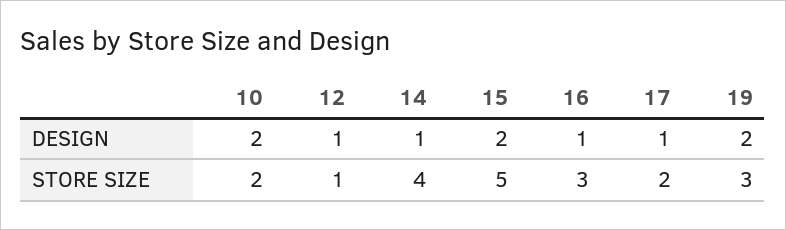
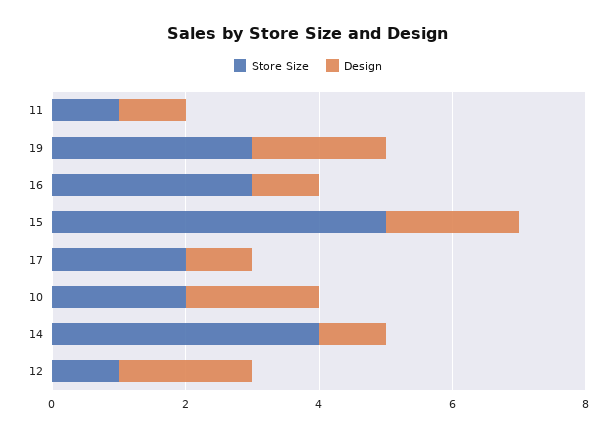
DESIGN, 12: 1 -> 2
STORE SIZE, 11: none -> 1
DESIGN, 11: none -> 1

